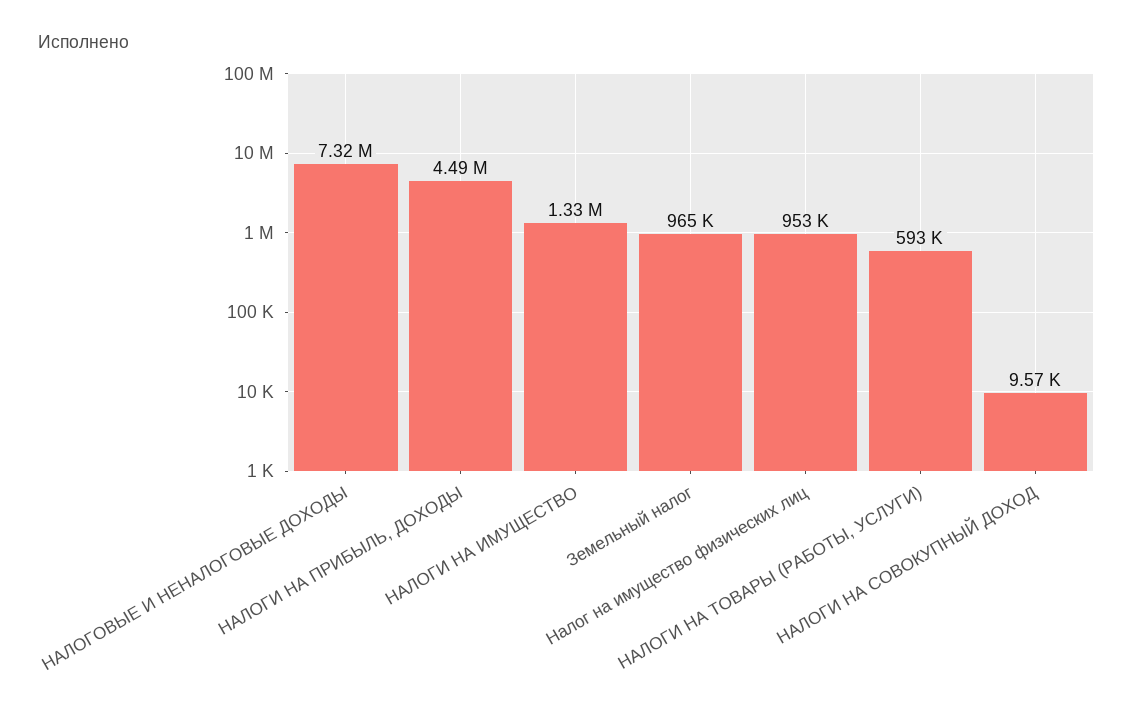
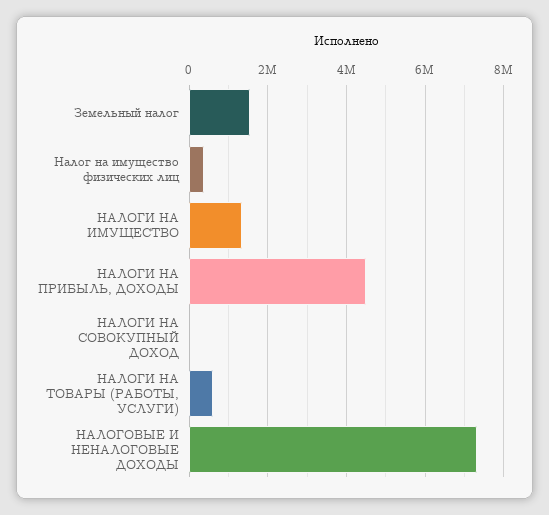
Земельный налог: 965000 -> 1600000
Налог на имущество физических лиц: 953000 -> 400000

